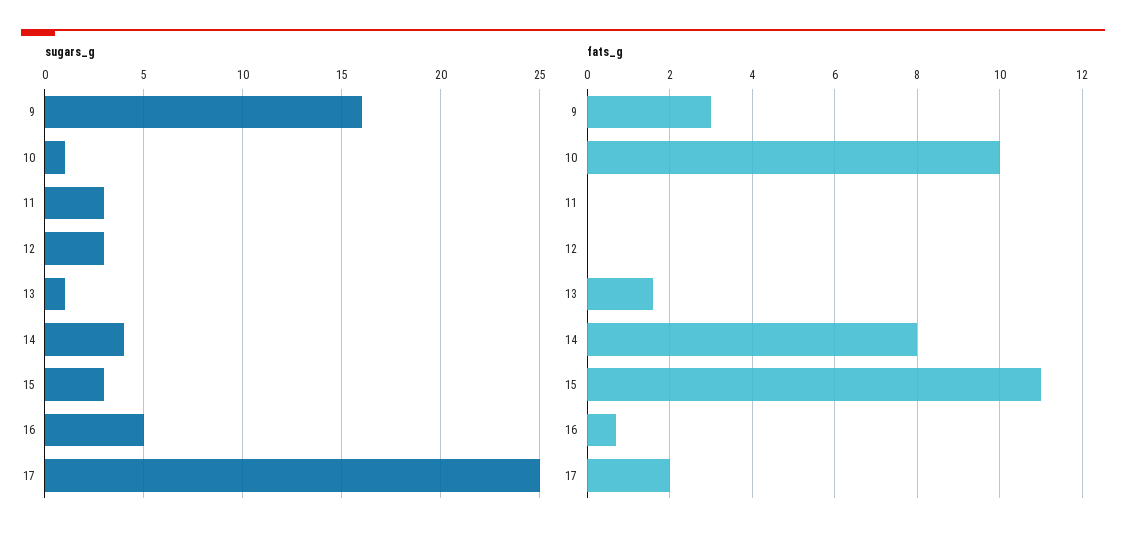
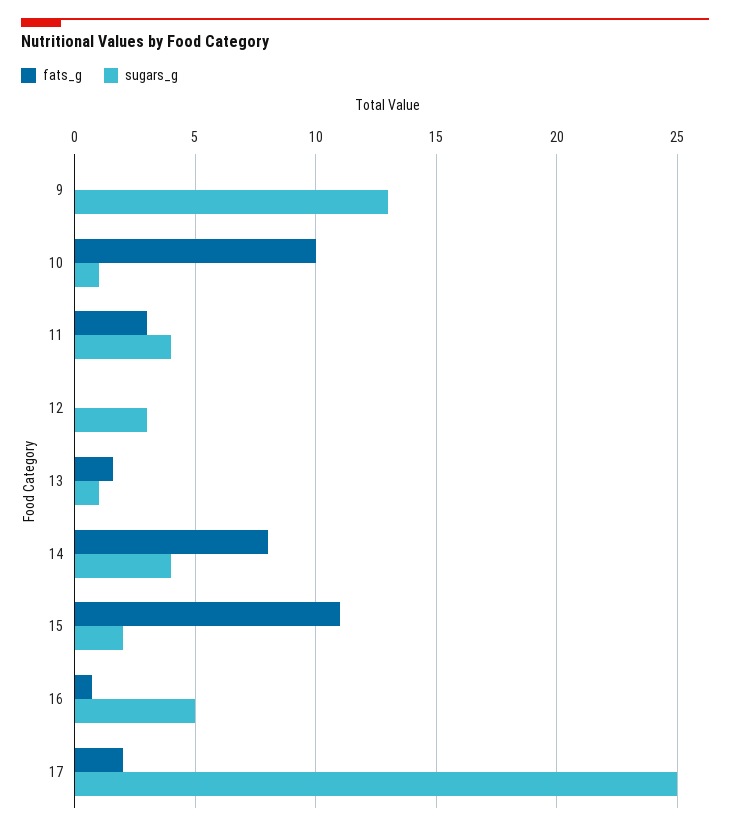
sugars_g, 9: 16 -> 13
sugars_g, 11: 3 -> 4
sugars_g, 15: 3 -> 2
fats_g, 9: 3 -> 0
fats_g, 11: 0 -> 3

